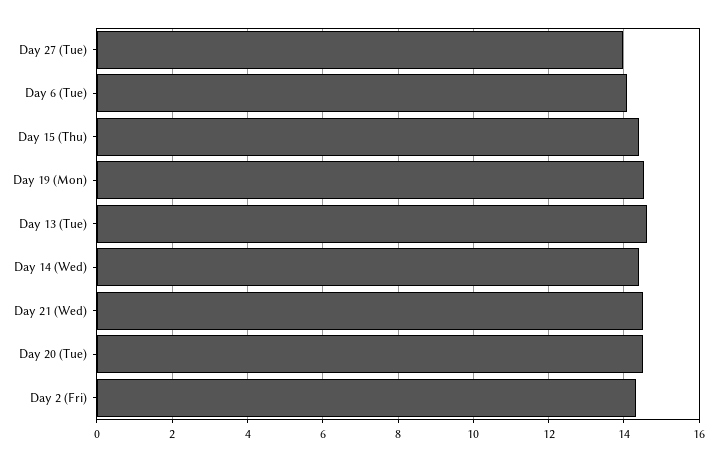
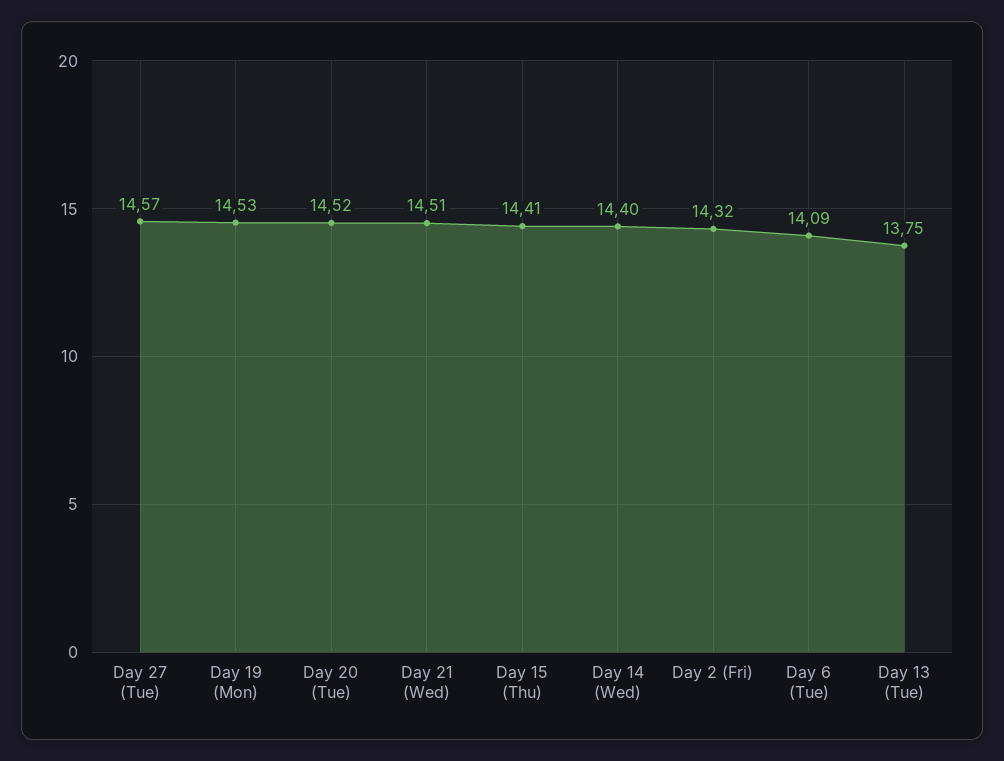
Day 27 (Tue): 14 -> 14.57
Day 13 (Tue): 14.6 -> 13.75

